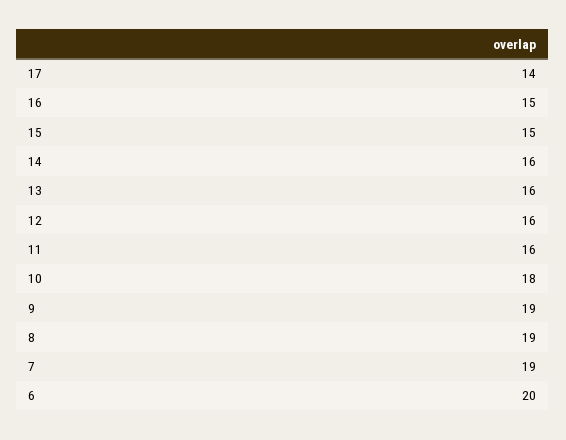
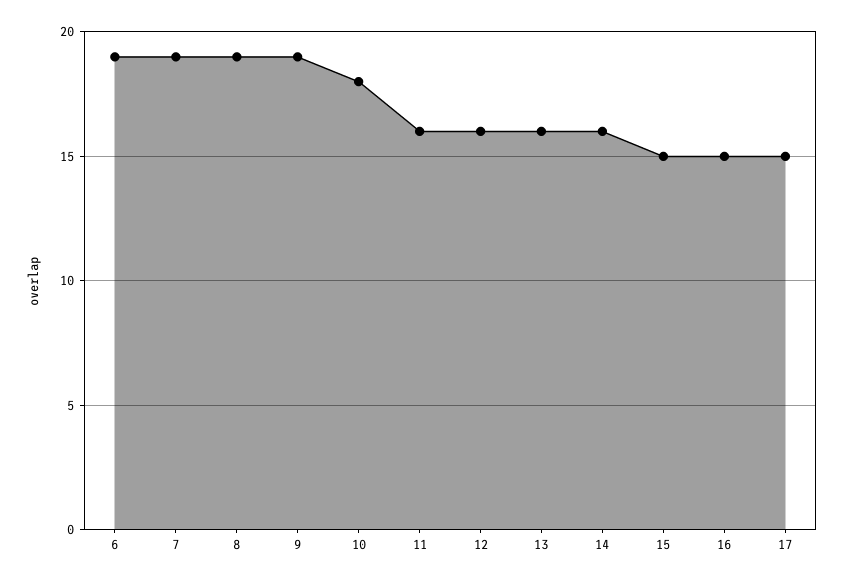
17: 14 -> 15
6: 20 -> 19

